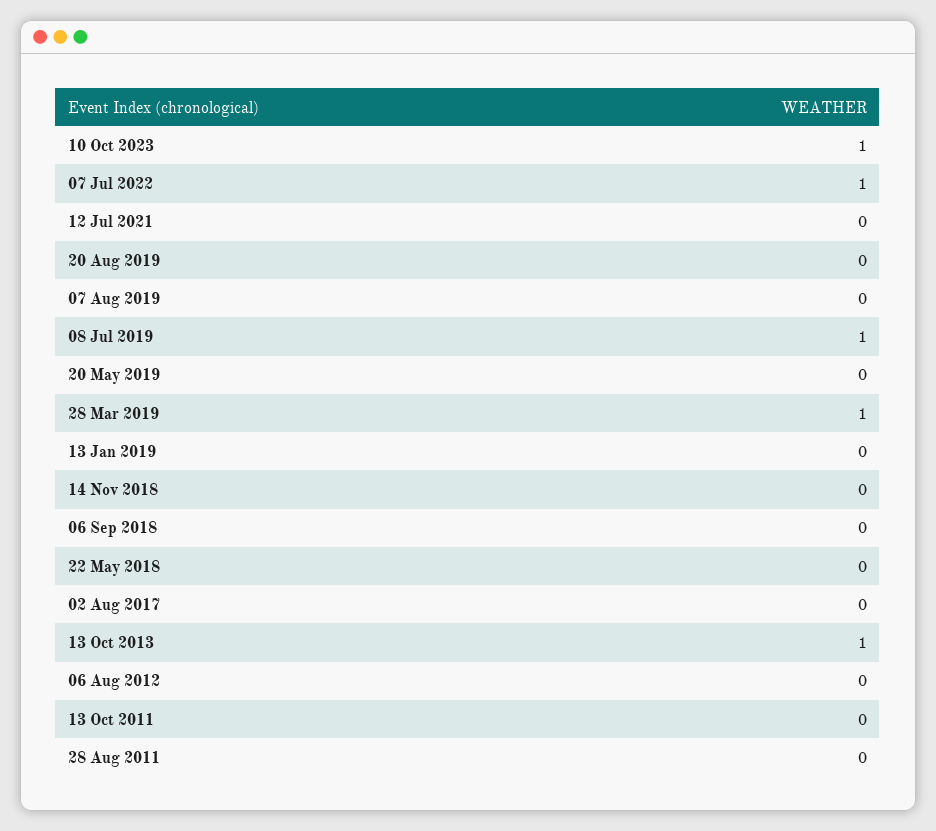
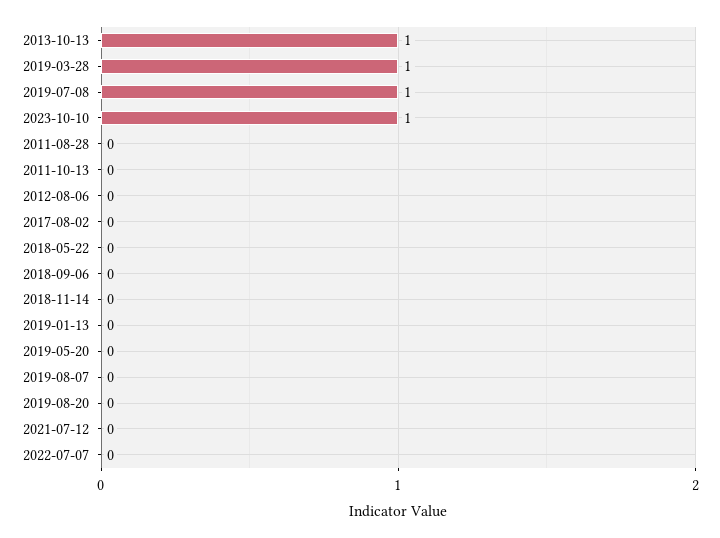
07 Jul 2022: 1 -> 0

